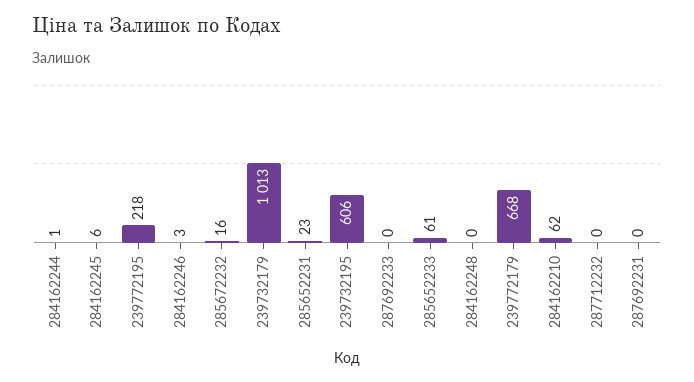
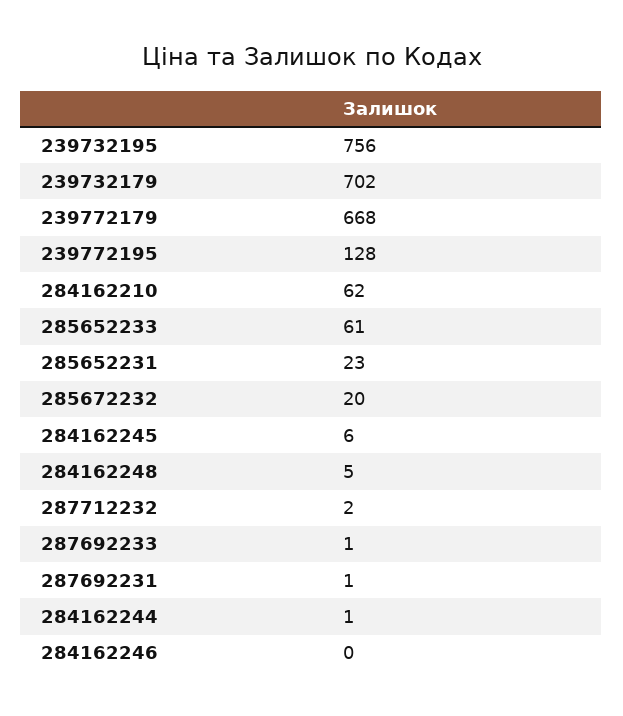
239772195: 218 -> 128
284162246: 3 -> 0
285672232: 16 -> 20
239732179: 1013 -> 702
239732195: 606 -> 756
287692233: 0 -> 1
284162248: 0 -> 5
287712232: 0 -> 2
287692231: 0 -> 1

